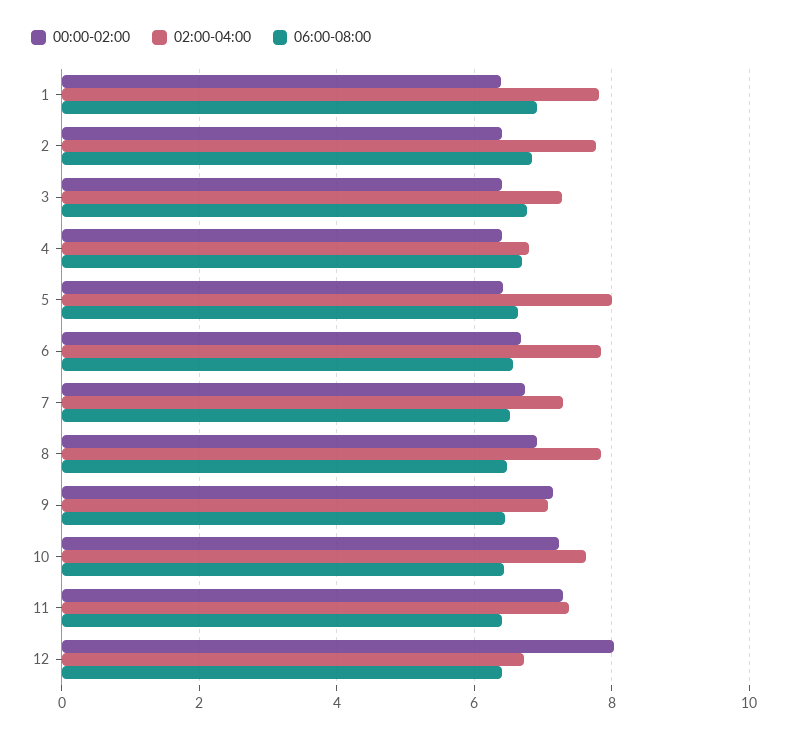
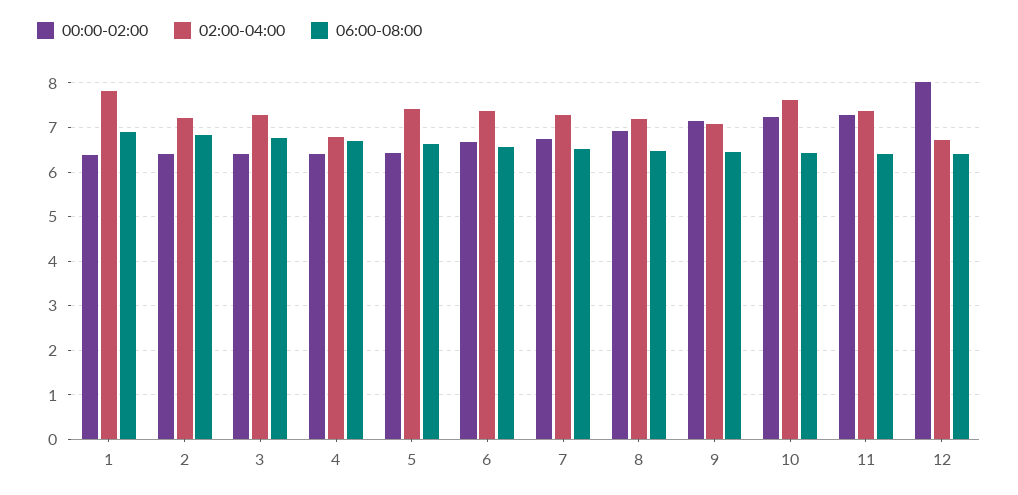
02:00-04:00, 2: 7.8 -> 7.2
02:00-04:00, 5: 8 -> 7.4
02:00-04:00, 6: 7.8 -> 7.4
02:00-04:00, 8: 7.8 -> 7.2

